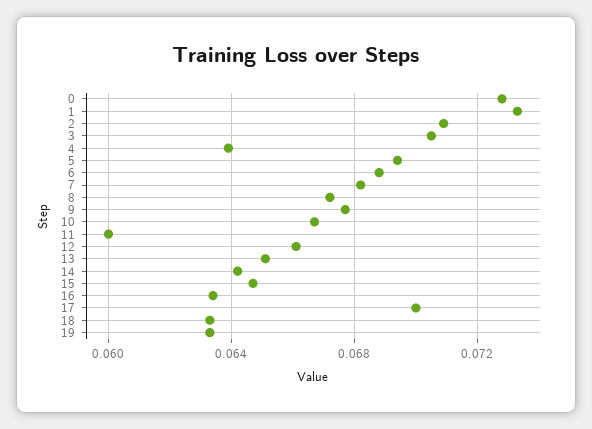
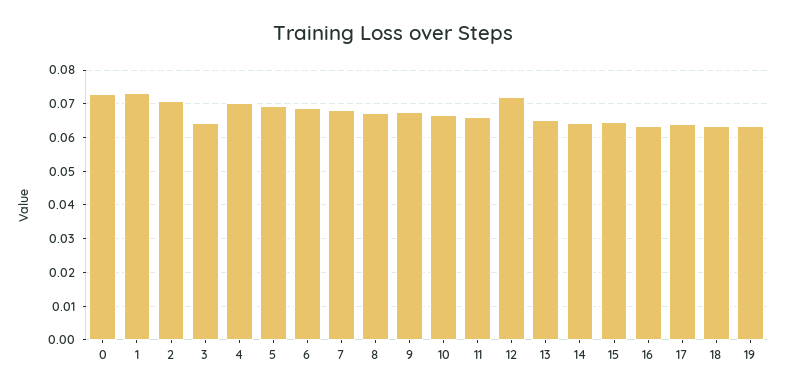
3: 0.0705 -> 0.064
4: 0.064 -> 0.07
11: 0.06 -> 0.066
12: 0.066 -> 0.072
17: 0.07 -> 0.064

